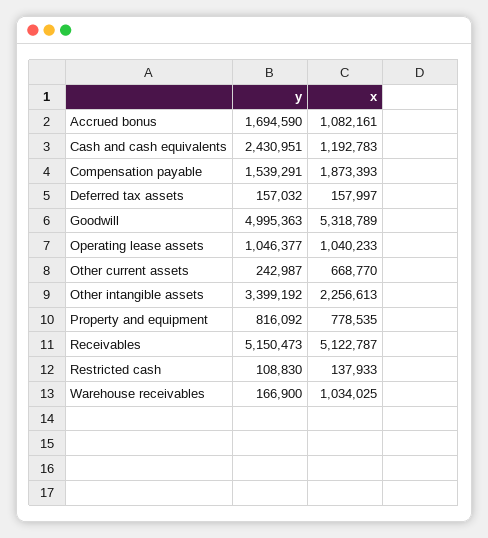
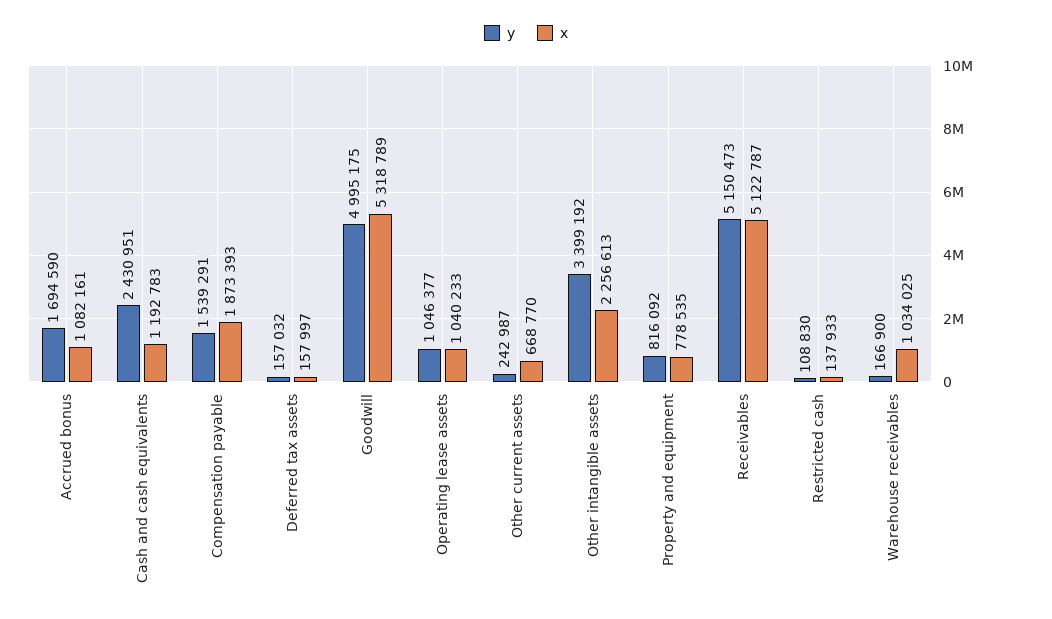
y, Goodwill: 4995363 -> 4995175

